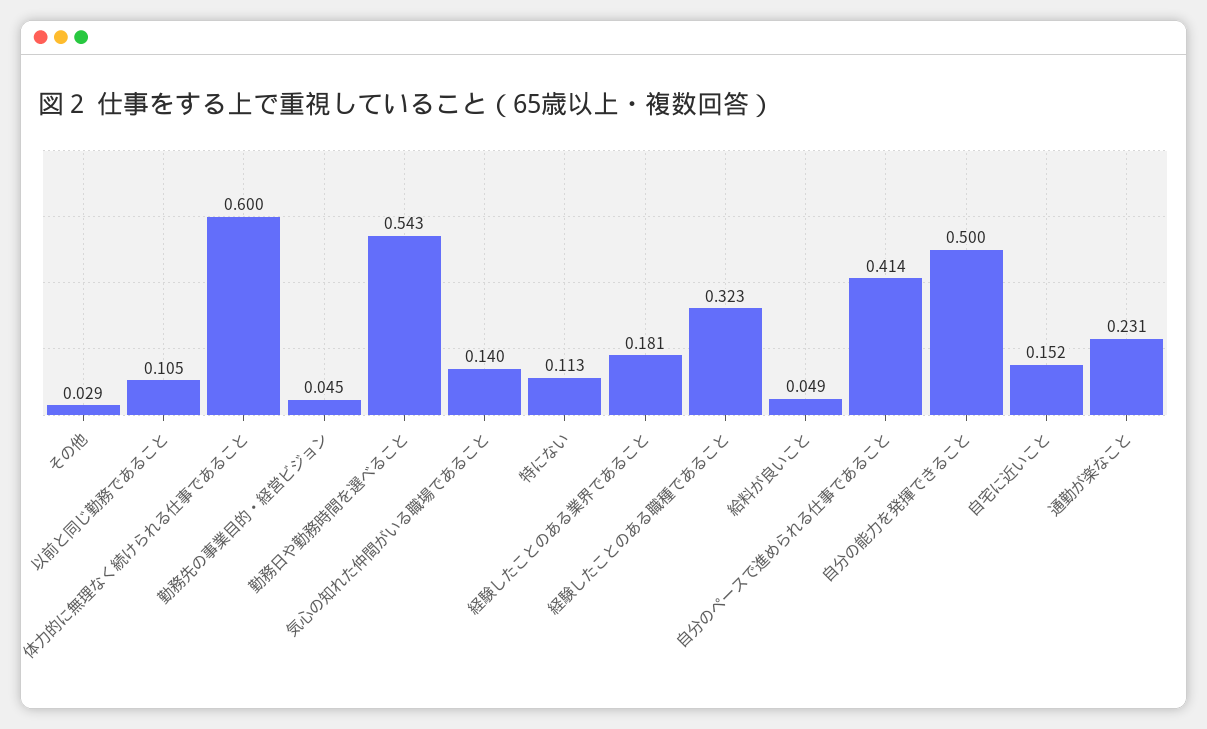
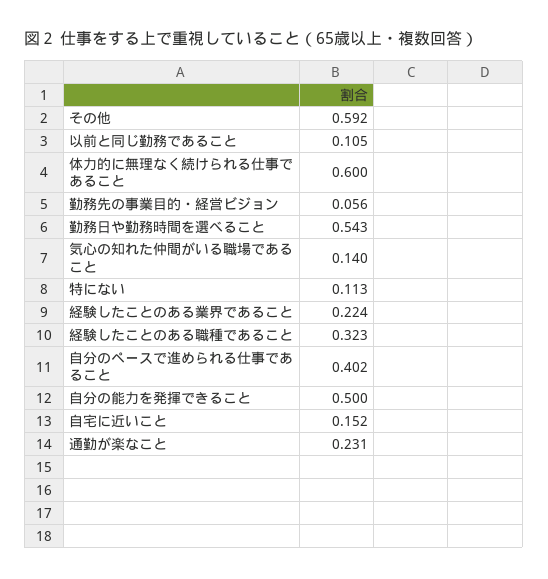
その他: 0.029 -> 0.592
勤務先の事業目的・経営ビジョン: 0.045 -> 0.056
経験したことのある業界であること: 0.181 -> 0.224
給料が良いこと: 0.049 -> none
自分のペースで進められる仕事であること: 0.414 -> 0.402

